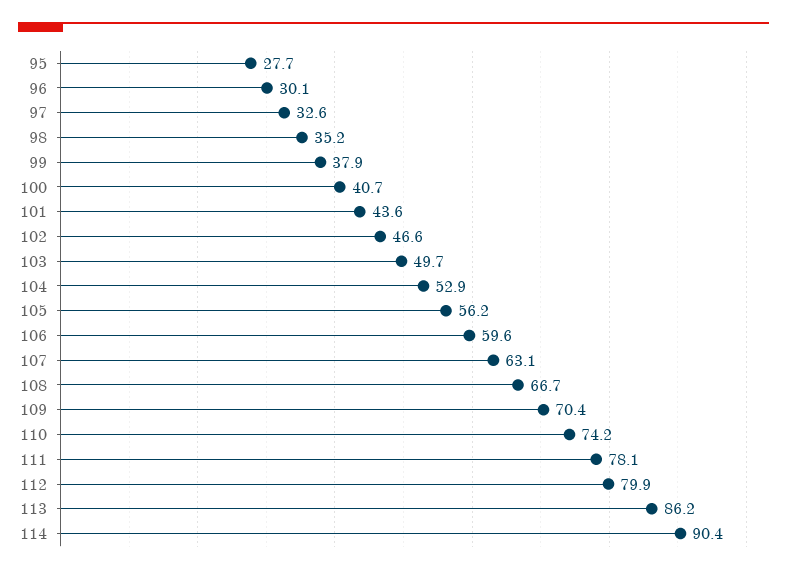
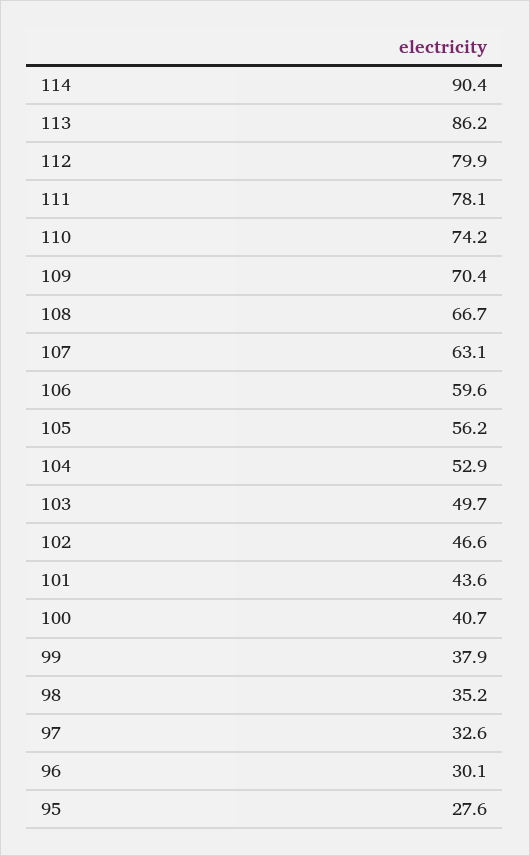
95: 27.7 -> 27.6

